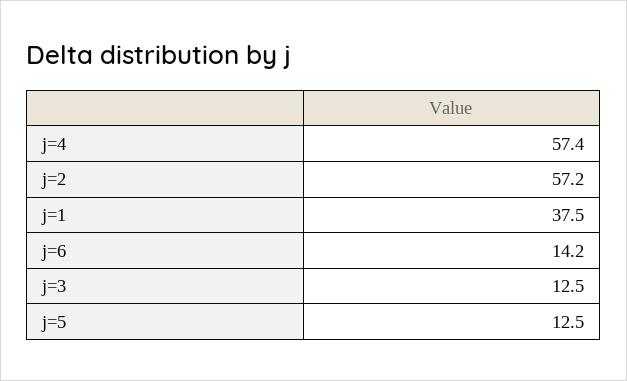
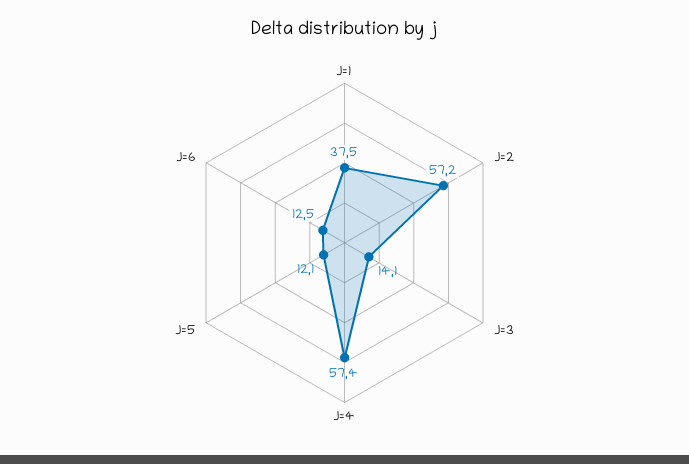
j=6: 14.2 -> 12.5
j=3: 12.5 -> 14.1
j=5: 12.5 -> 12.1

